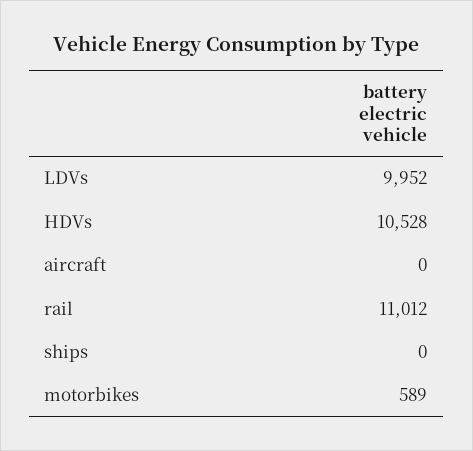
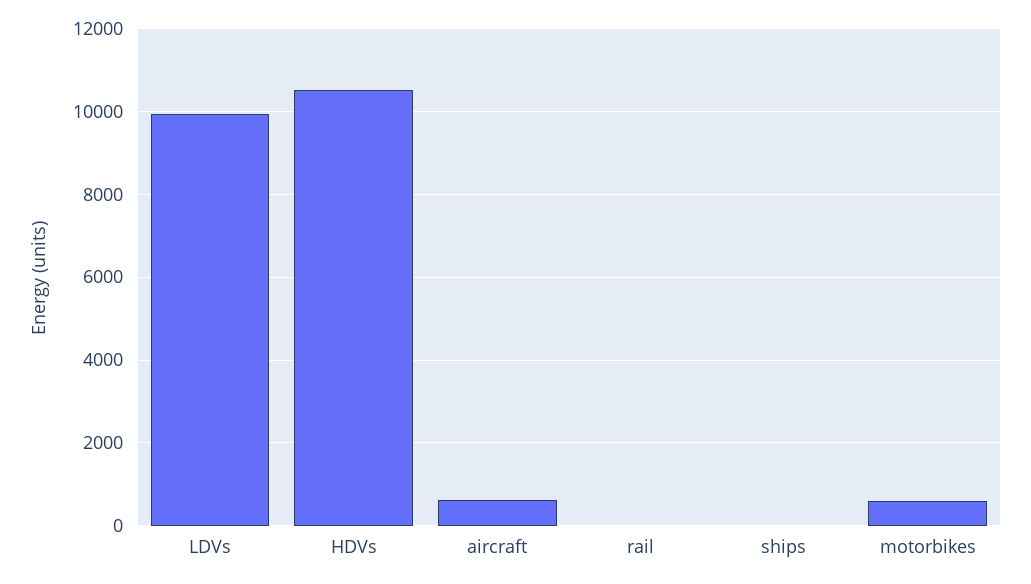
aircraft: 0 -> 600
rail: 11012 -> 0

